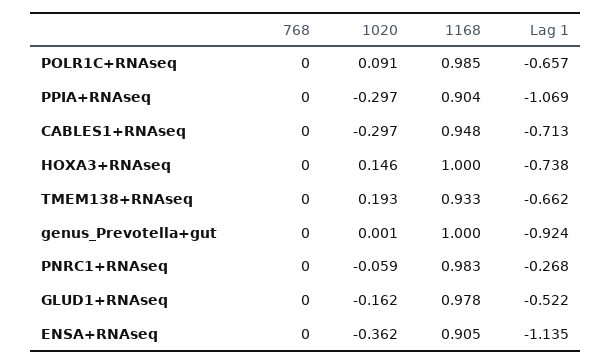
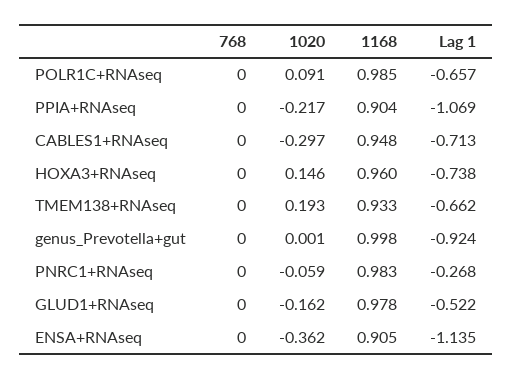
1020, PPIA+RNAseq: -0.297 -> -0.217
1168, HOXA3+RNAseq: 1 -> 0.96
1168, genus_Prevotella+gut: 1 -> 0.998

